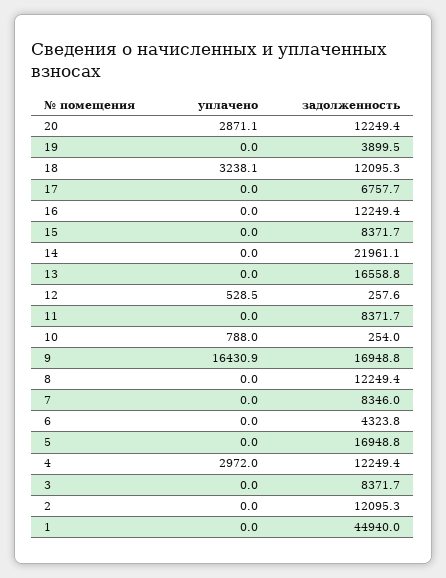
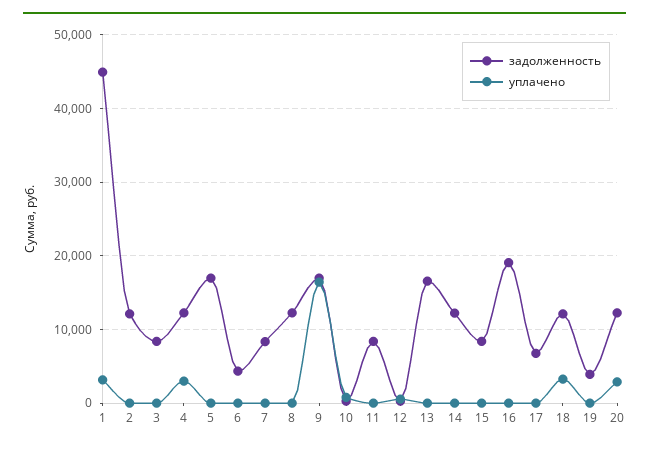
задолженность, 16: 12249.4 -> 19000
задолженность, 14: 21961.1 -> 12000
уплачено, 1: 0 -> 3000

